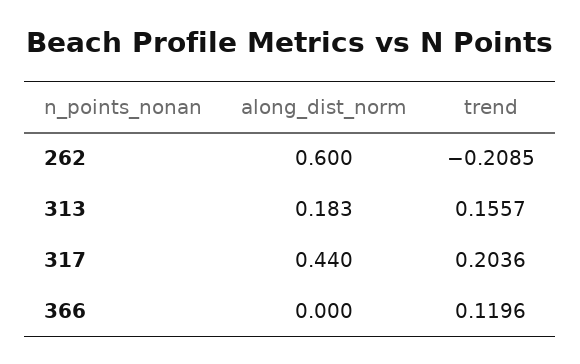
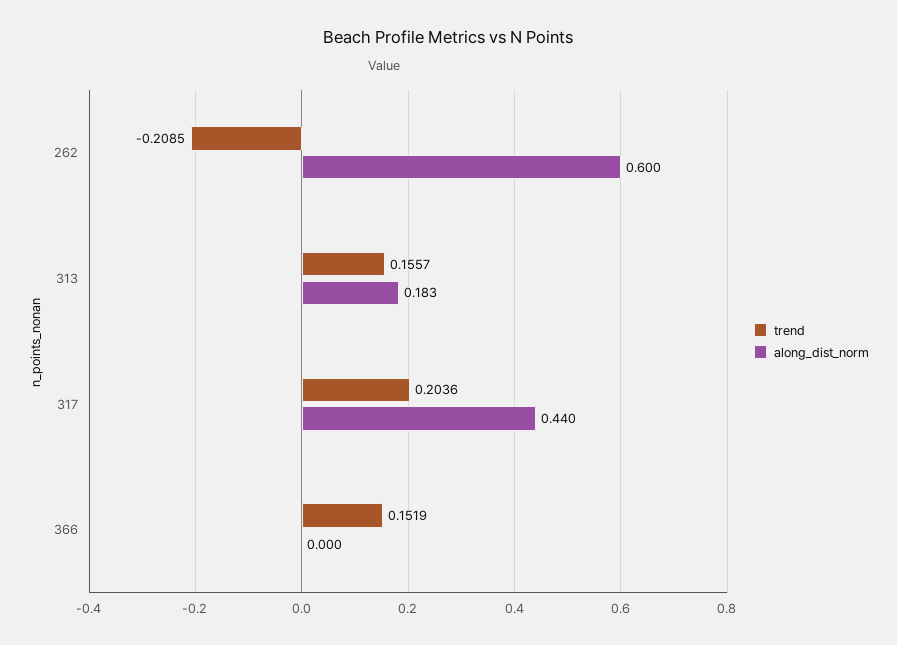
trend, 366: 0.1196 -> 0.1519

